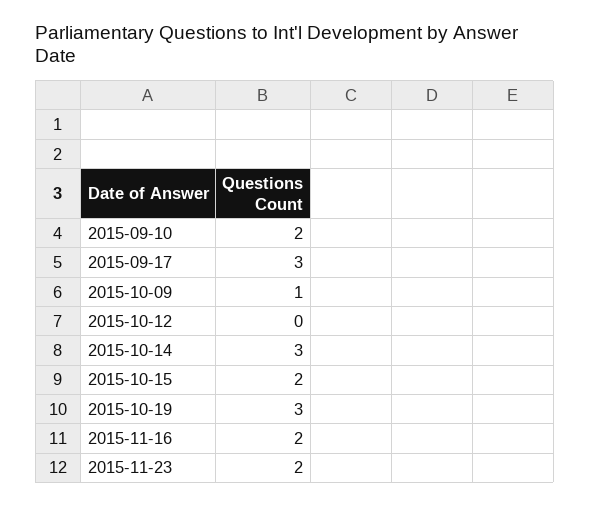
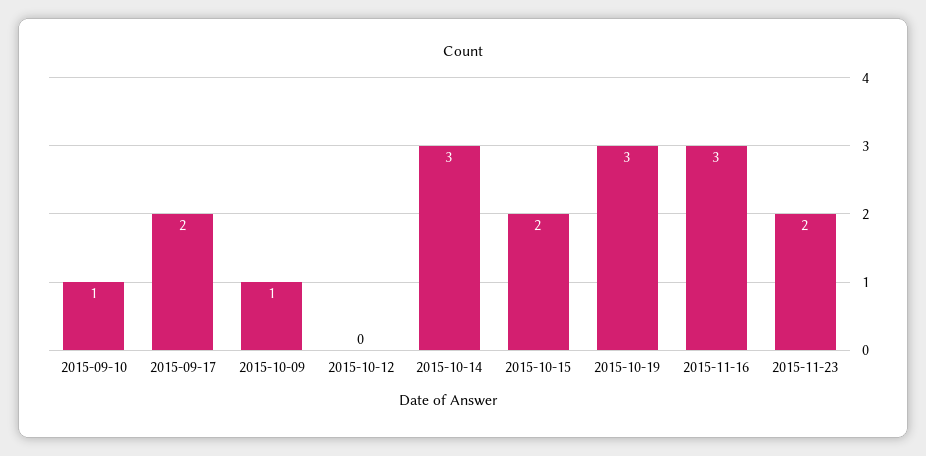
2015-09-10: 2 -> 1
2015-09-17: 3 -> 2
2015-11-16: 2 -> 3

